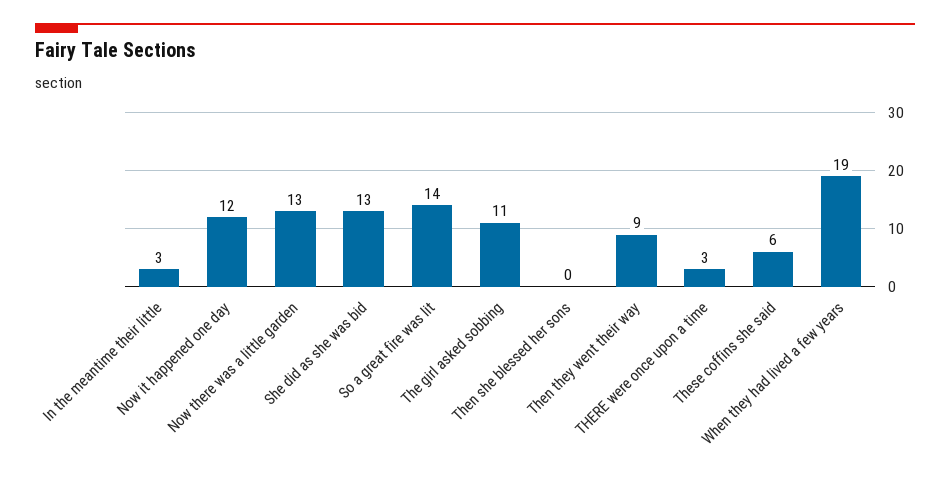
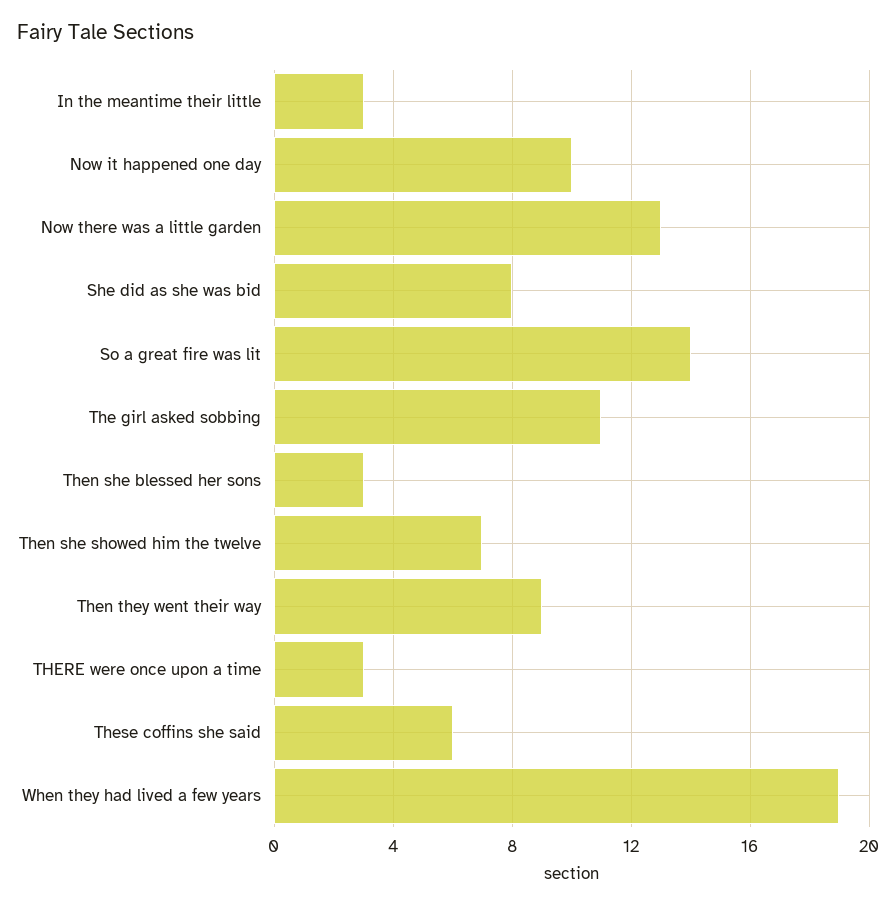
Now it happened one day: 12 -> 10
She did as she was bid: 13 -> 8
Then she blessed her sons: 0 -> 3
Then she showed him the twelve: none -> 7

